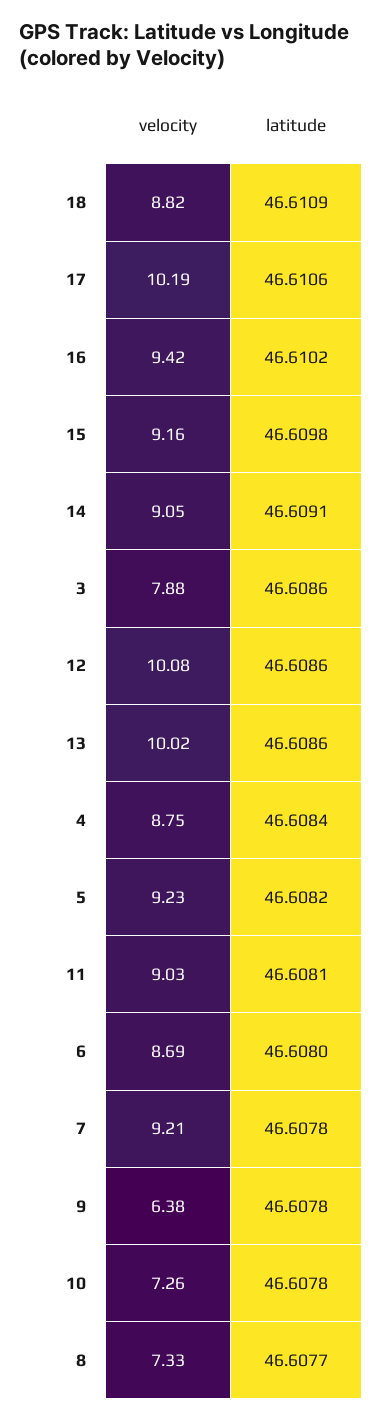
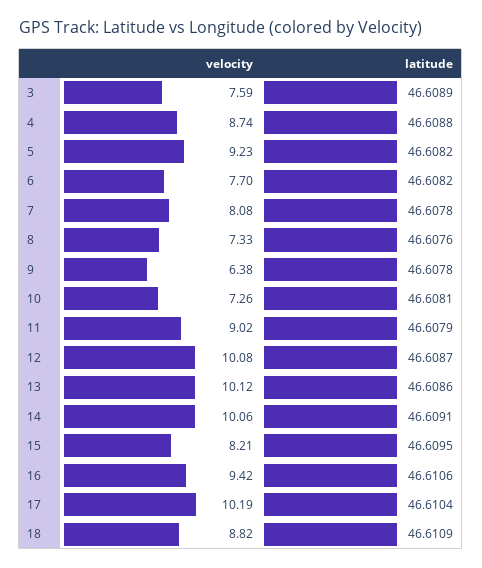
latitude, 17: 46.6106 -> 46.6104
latitude, 16: 46.6102 -> 46.6106
velocity, 15: 9.16 -> 8.21
latitude, 15: 46.6098 -> 46.6095
velocity, 14: 9.05 -> 10.06
velocity, 3: 7.88 -> 7.59
latitude, 3: 46.6086 -> 46.6089
latitude, 12: 46.6086 -> 46.6087
velocity, 13: 10.02 -> 10.12
velocity, 4: 8.75 -> 8.74
latitude, 4: 46.6084 -> 46.6088
velocity, 11: 9.03 -> 9.02
latitude, 11: 46.6081 -> 46.6079
velocity, 6: 8.69 -> 7.7
latitude, 6: 46.608 -> 46.6082
velocity, 7: 9.21 -> 8.08
latitude, 10: 46.6078 -> 46.6081
latitude, 8: 46.6077 -> 46.6076

